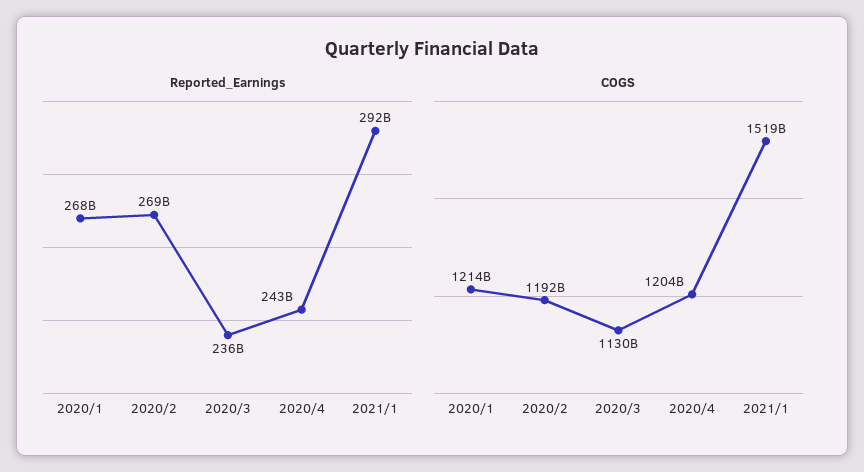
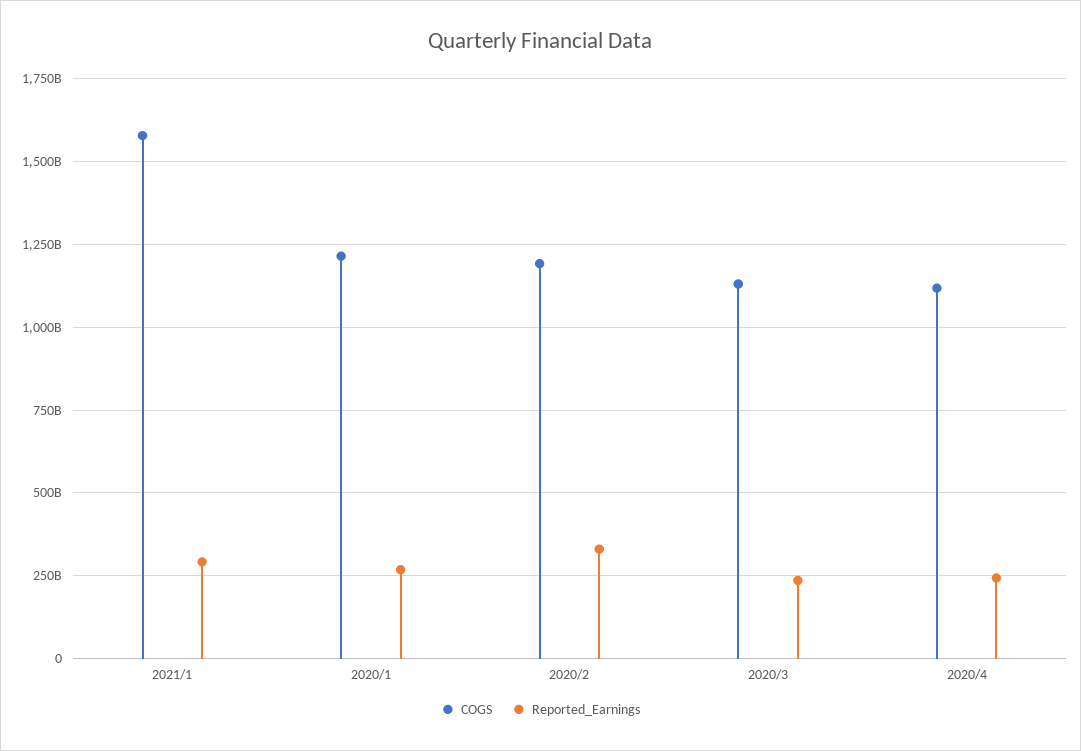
Reported_Earnings, 2020/2: 269000000000 -> 325000000000
COGS, 2020/4: 1204000000000 -> 1125000000000
COGS, 2021/1: 1519000000000 -> 1575000000000

